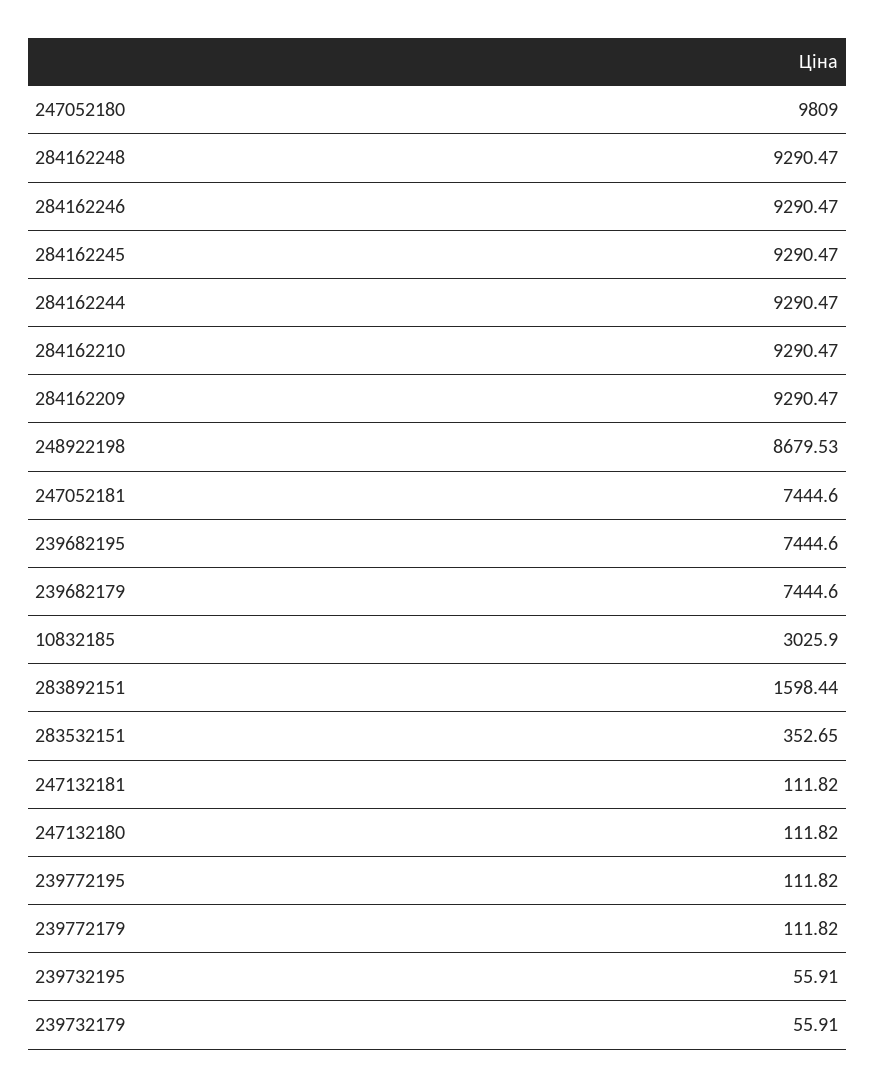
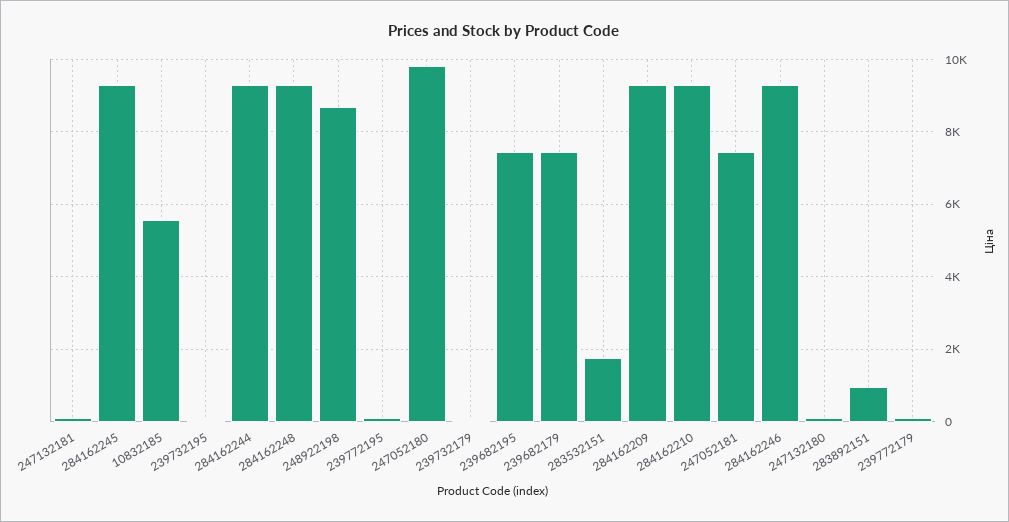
10832185: 3025.9 -> 5600
283892151: 1598.44 -> 1000
283532151: 352.65 -> 1800

